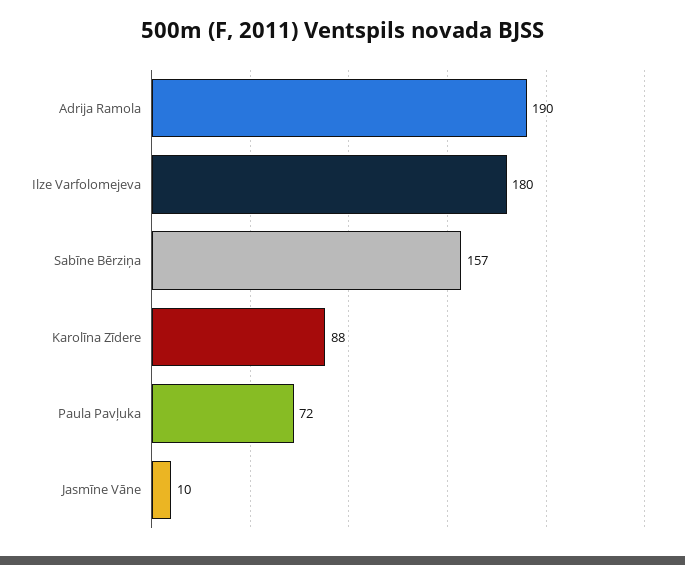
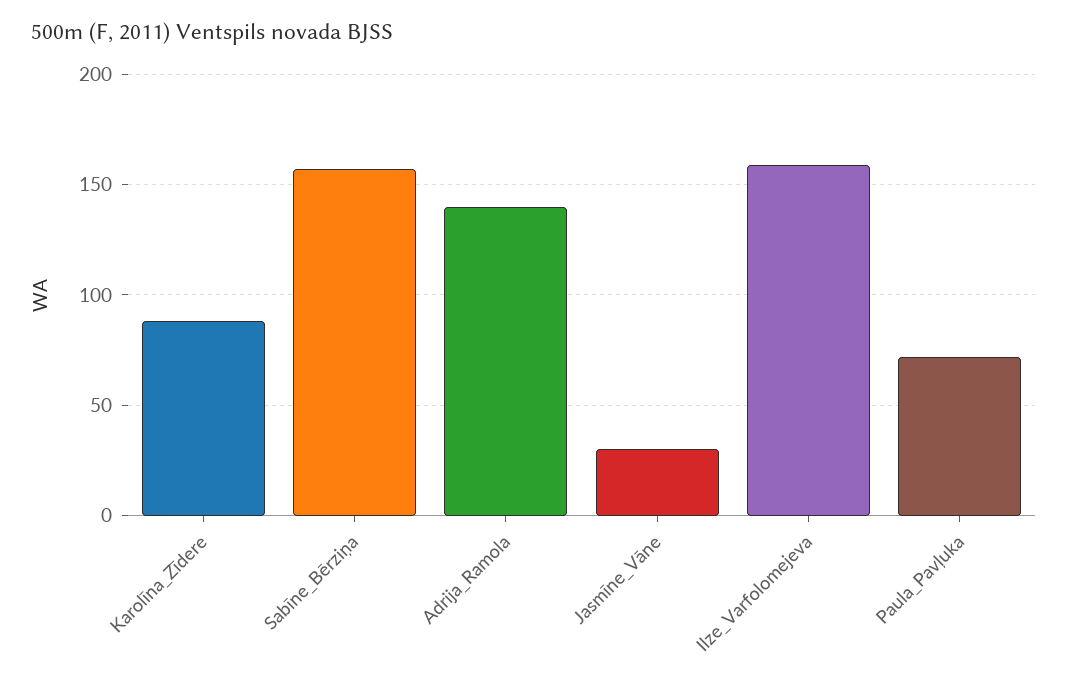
Adrija Ramola: 190 -> 140
Ilze Varfolomejeva: 180 -> 160
Jasmīne Vāne: 10 -> 30

